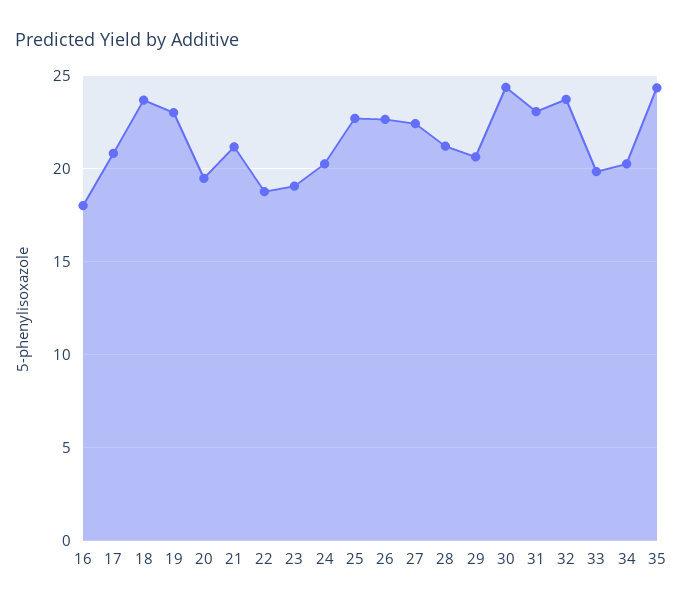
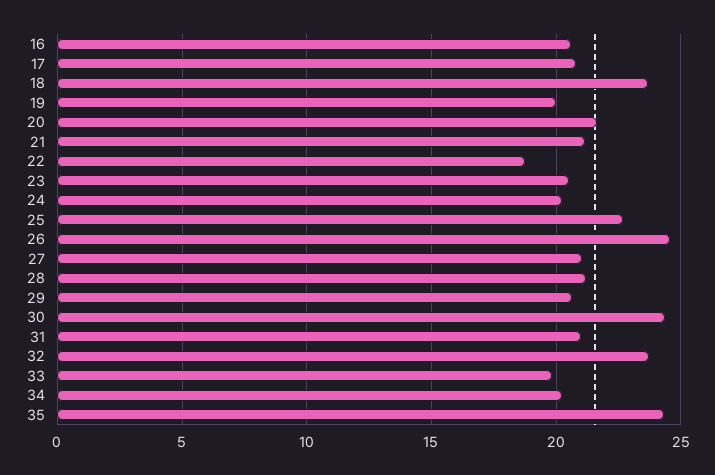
16: 18 -> 20.5
19: 23 -> 20
20: 19.5 -> 21.5
23: 19 -> 20.5
26: 22.5 -> 24.5
27: 22.5 -> 21
31: 23 -> 21

